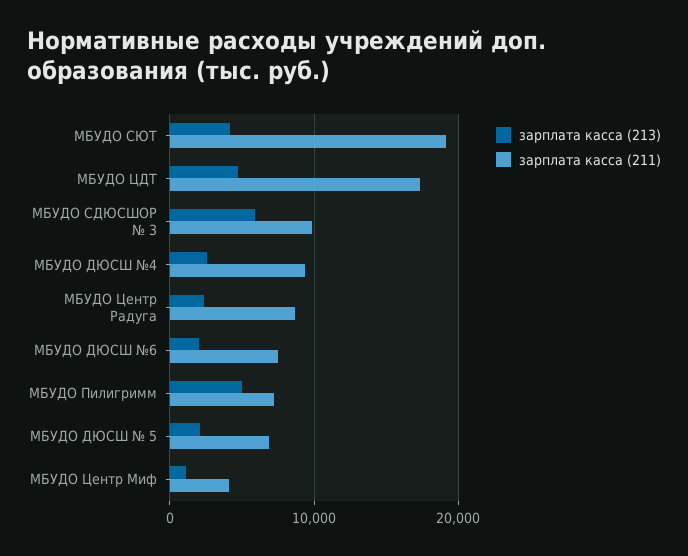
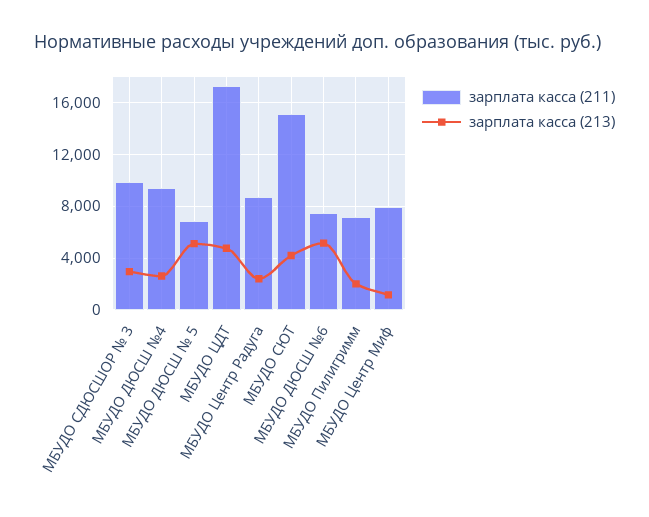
зарплата касса (211), МБУДО СЮТ: 19000 -> 15000
зарплата касса (213), МБУДО СДЮСШОР № 3: 6000 -> 3000
зарплата касса (213), МБУДО ДЮСШ №6: 2000 -> 5000
зарплата касса (213), МБУДО Пилигримм: 5000 -> 2000
зарплата касса (213), МБУДО ДЮСШ № 5: 2000 -> 5000
зарплата касса (211), МБУДО Центр Миф: 4000 -> 8000

